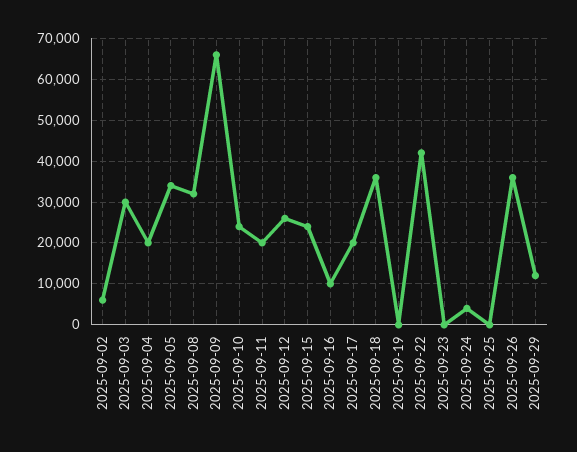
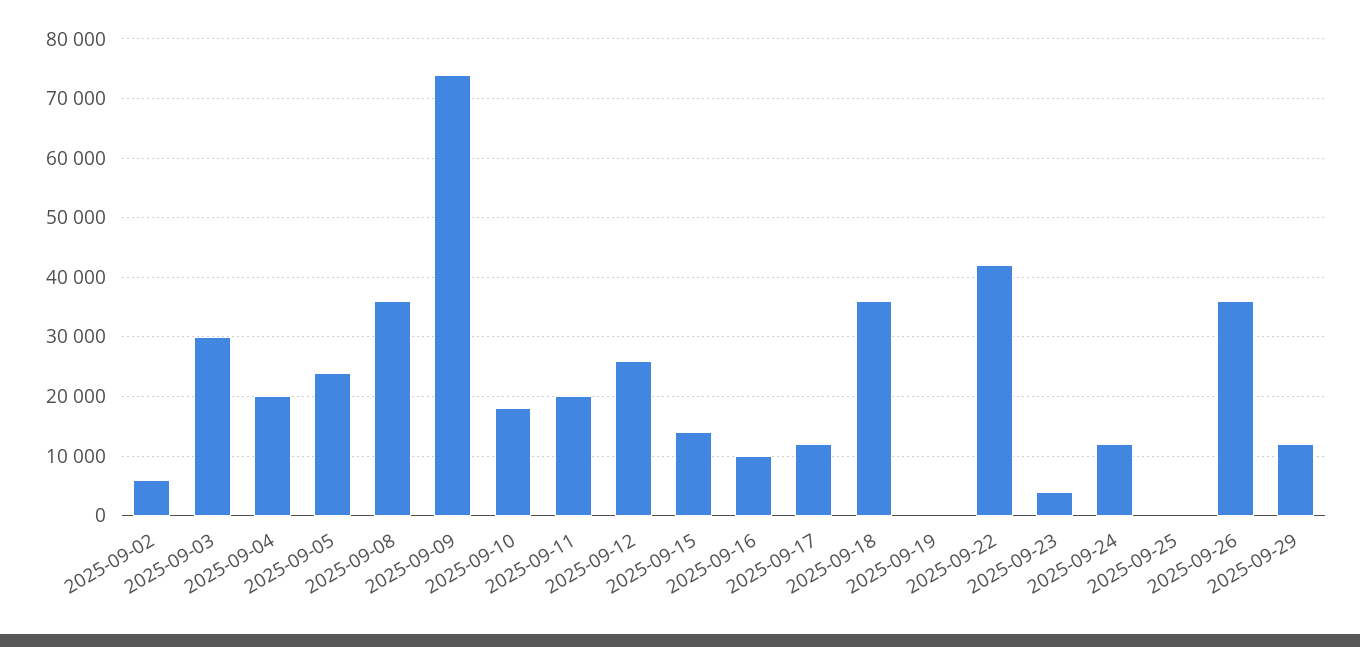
2025-09-05: 34000 -> 24000
2025-09-08: 32000 -> 36000
2025-09-09: 66000 -> 74000
2025-09-10: 24000 -> 18000
2025-09-15: 24000 -> 14000
2025-09-17: 20000 -> 12000
2025-09-23: 0 -> 4000
2025-09-24: 4000 -> 12000

